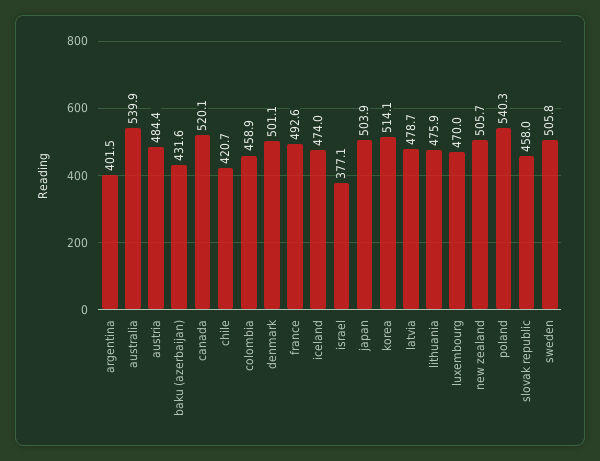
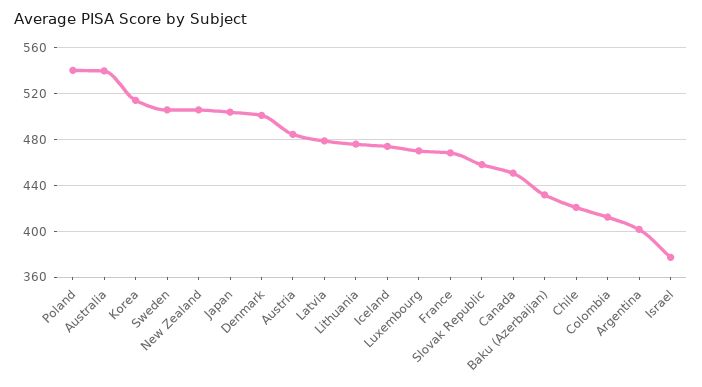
canada: 520.1 -> 450
colombia: 458.9 -> 410
france: 492.6 -> 470

